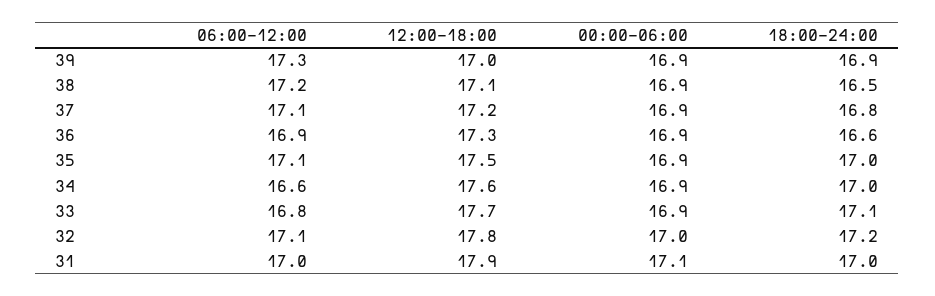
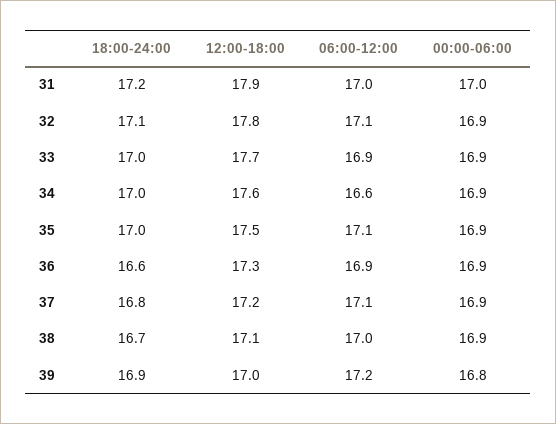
06:00-12:00, 39: 17.3 -> 17.2
00:00-06:00, 39: 16.9 -> 16.8
06:00-12:00, 38: 17.2 -> 17
18:00-24:00, 38: 16.5 -> 16.7
06:00-12:00, 33: 16.8 -> 16.9
18:00-24:00, 33: 17.1 -> 17
00:00-06:00, 32: 17 -> 16.9
18:00-24:00, 32: 17.2 -> 17.1
00:00-06:00, 31: 17.1 -> 17
18:00-24:00, 31: 17 -> 17.2

